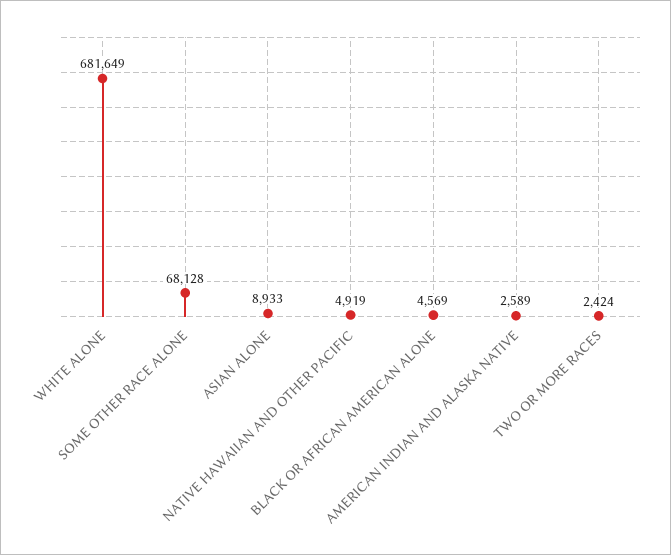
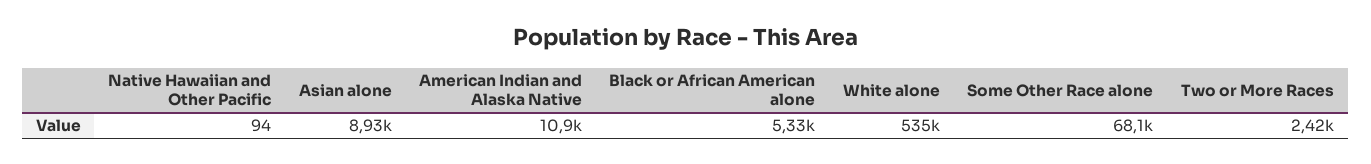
WHITE ALONE: 681649 -> 535000
NATIVE HAWAIIAN AND OTHER PACIFIC: 4919 -> 94
BLACK OR AFRICAN AMERICAN ALONE: 4569 -> 5330
AMERICAN INDIAN AND ALASKA NATIVE: 2589 -> 10900

